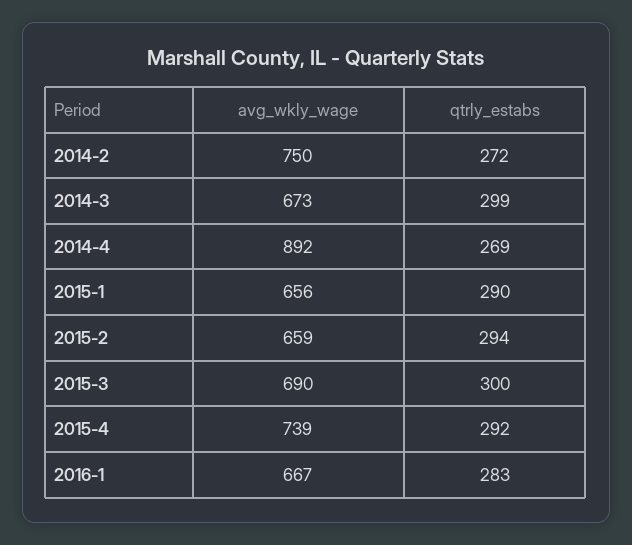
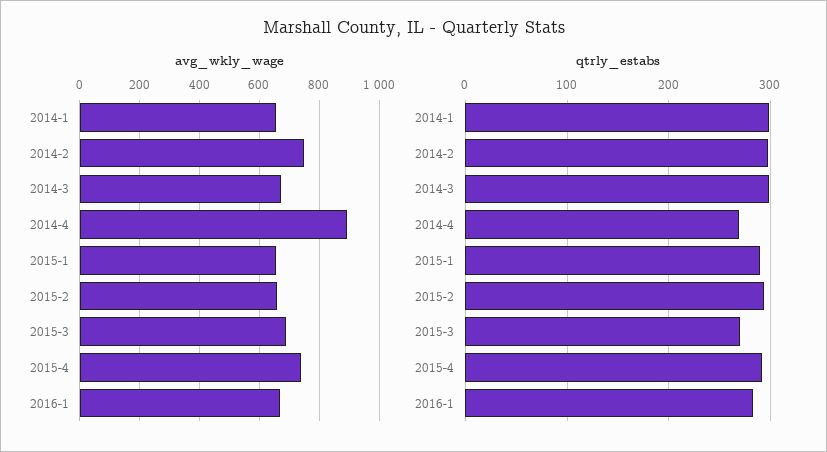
qtrly_estabs, 2014-2: 272 -> 300
qtrly_estabs, 2015-3: 300 -> 270
avg_wkly_wage, 2014-1: none -> 650
qtrly_estabs, 2014-1: none -> 300

